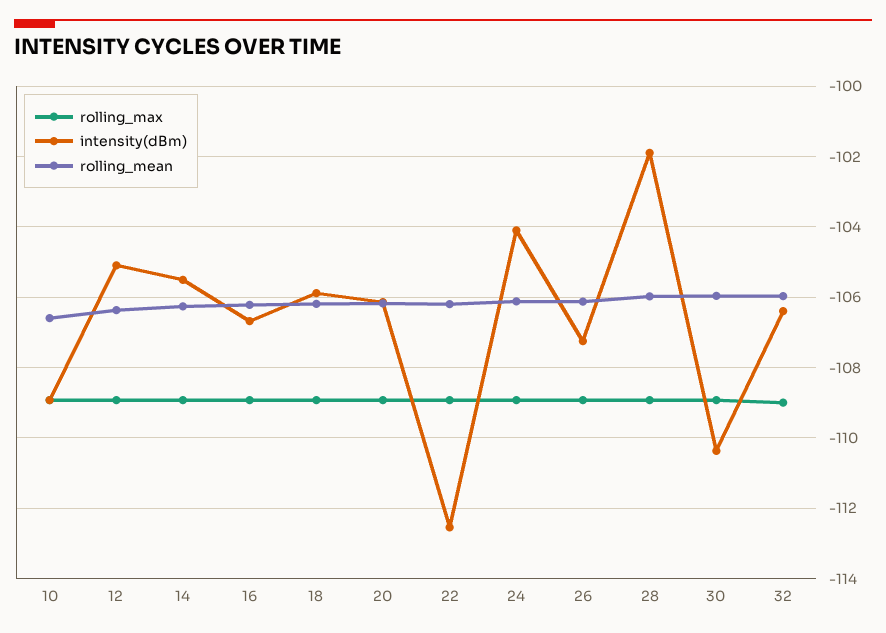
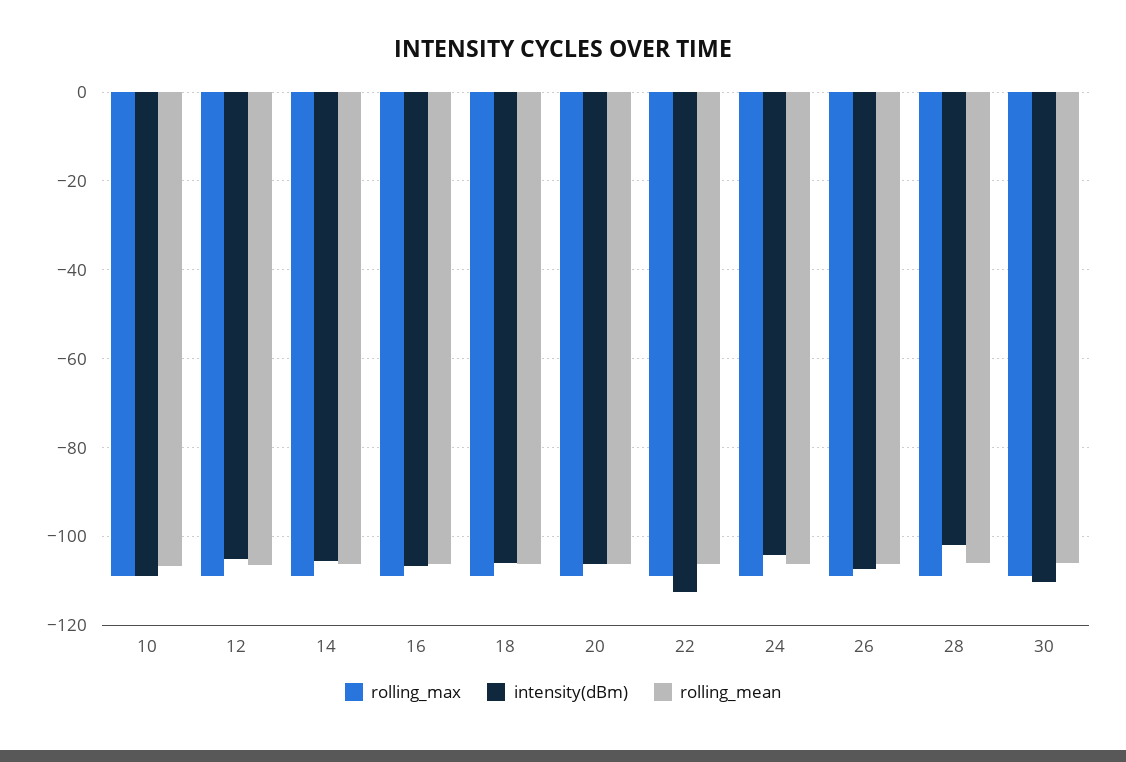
rolling_max, 32: -109 -> none
intensity(dBm), 32: -106.4 -> none
rolling_mean, 32: -106 -> none

